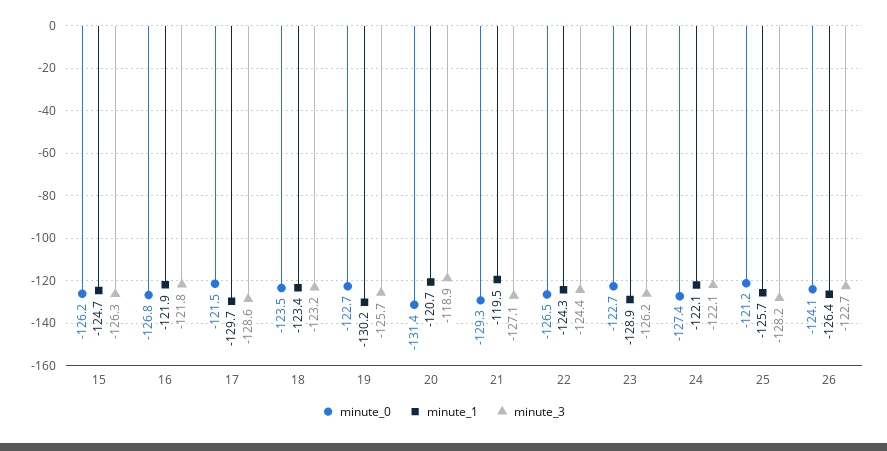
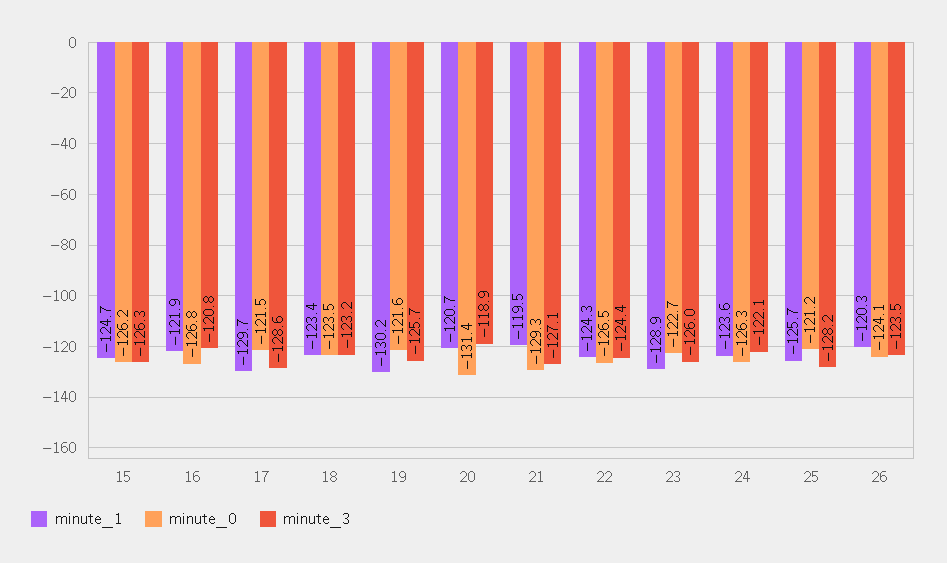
minute_3, 16: -121.8 -> -120.8
minute_0, 19: -122.7 -> -121.6
minute_3, 23: -126.2 -> -126
minute_0, 24: -127.4 -> -126.3
minute_1, 24: -122.1 -> -123.6
minute_1, 26: -126.4 -> -120.3
minute_3, 26: -122.7 -> -123.5

